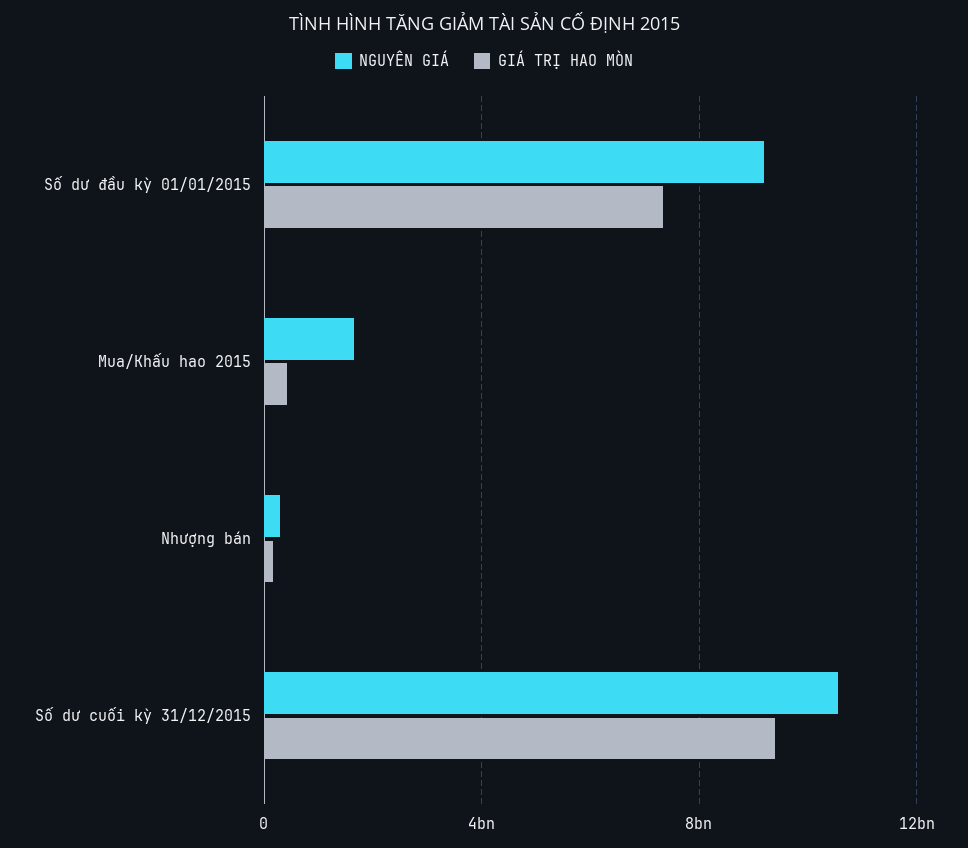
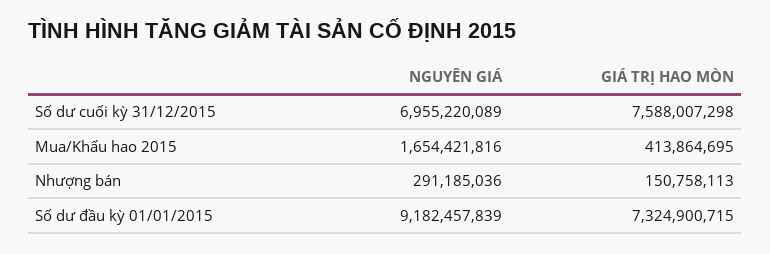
NGUYÊN GIÁ, Số dư cuối kỳ 31/12/2015: 10500000000 -> 6955220089
GIÁ TRỊ HAO MÒN, Số dư cuối kỳ 31/12/2015: 9500000000 -> 7588007298

